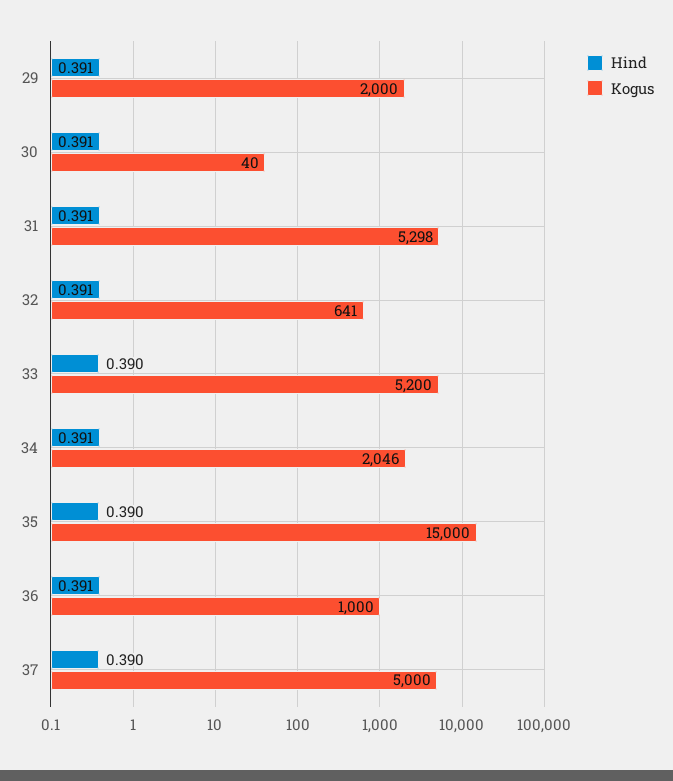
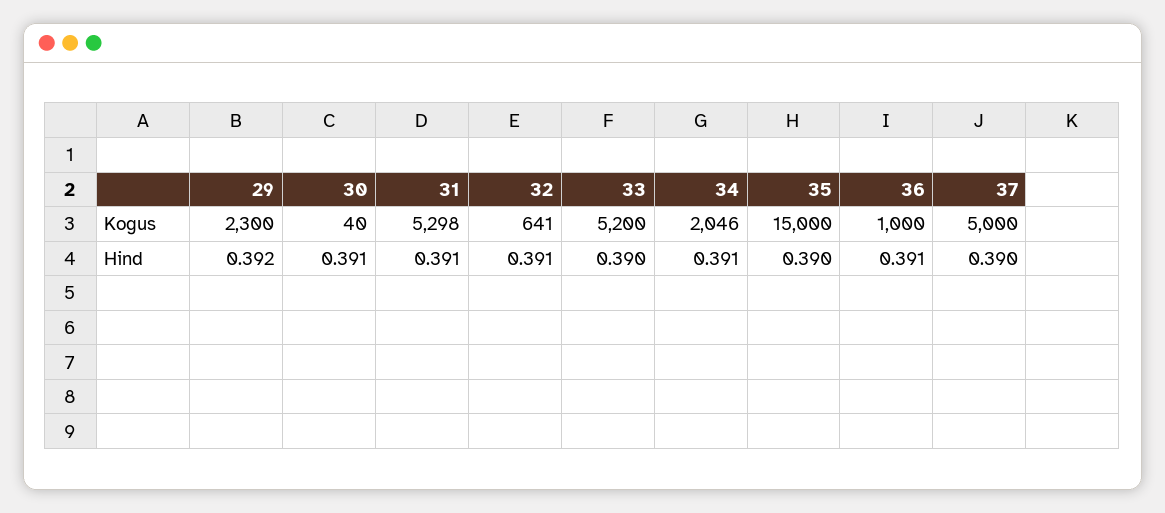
Hind, 29: 0.391 -> 0.392
Kogus, 29: 2000 -> 2300

